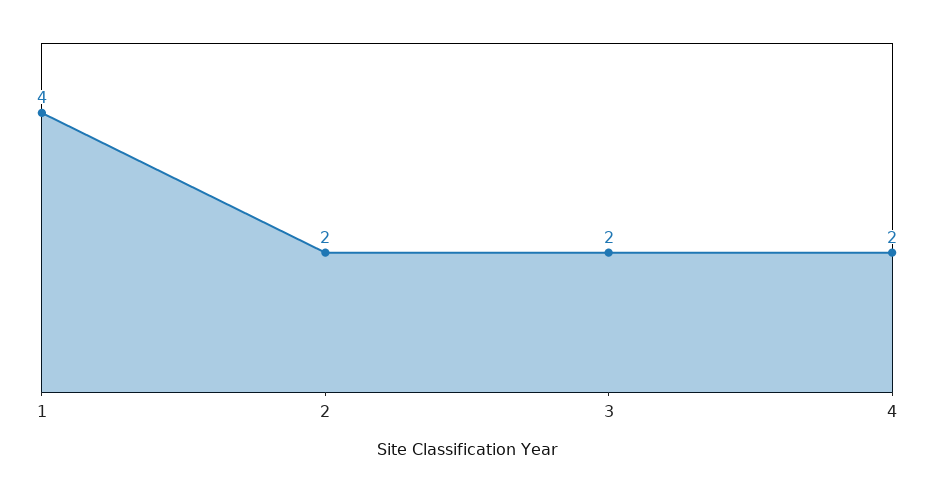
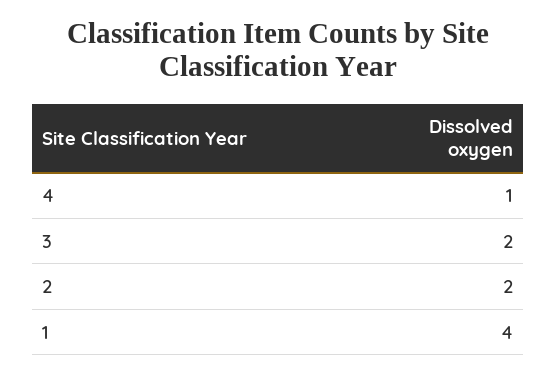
4: 2 -> 1

